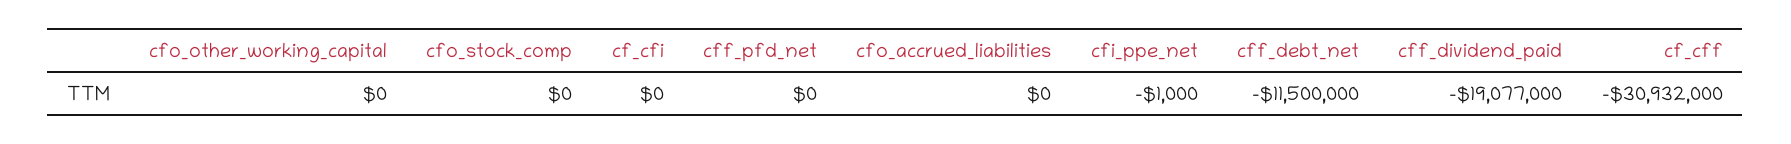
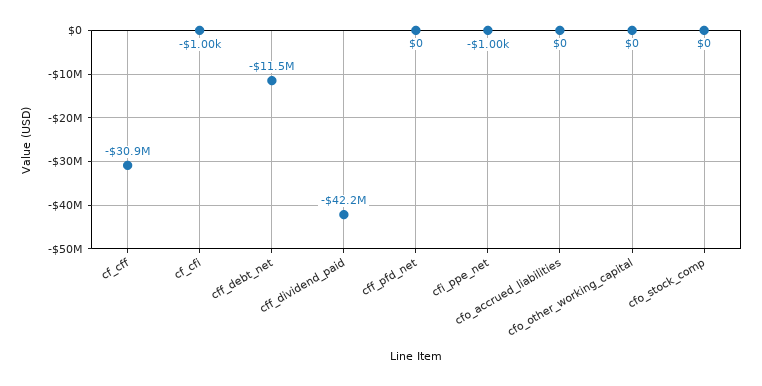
cf_cfi: 0 -> -1000
cff_dividend_paid: -19077000 -> -42200000

